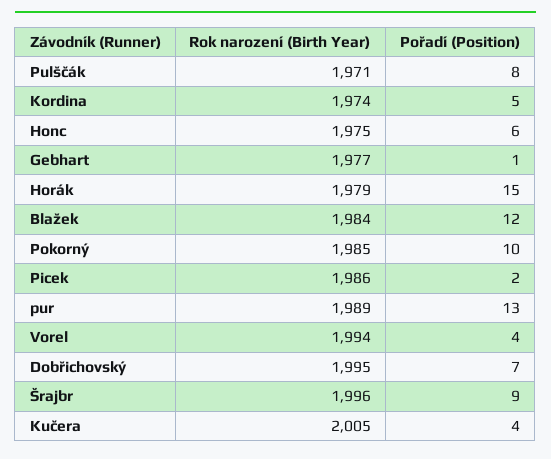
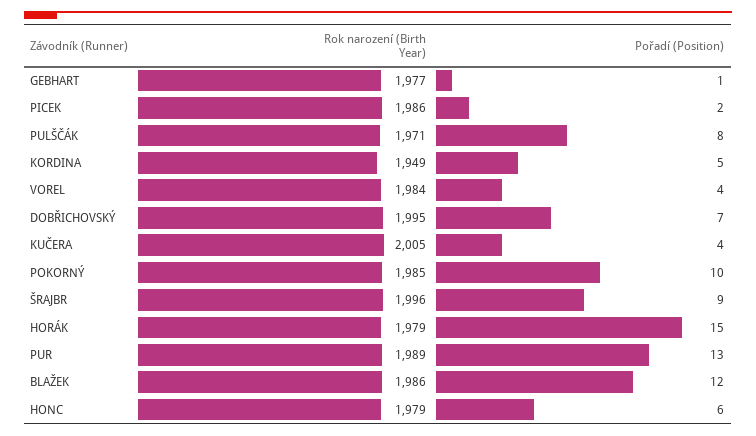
Rok narození (Birth Year), Kordina: 1974 -> 1949
Rok narození (Birth Year), Honc: 1975 -> 1979
Rok narození (Birth Year), Blažek: 1984 -> 1986
Rok narození (Birth Year), Vorel: 1994 -> 1984

